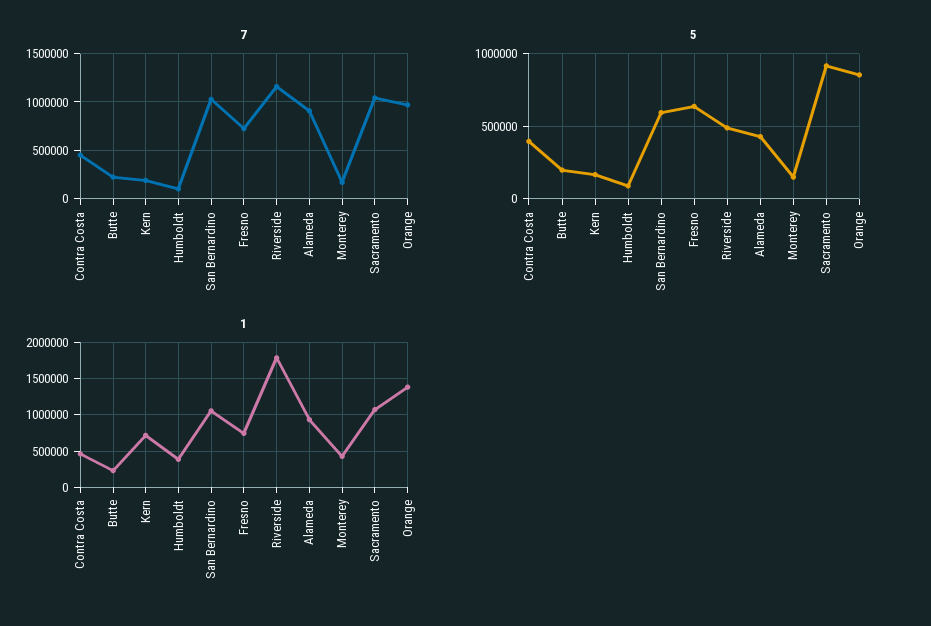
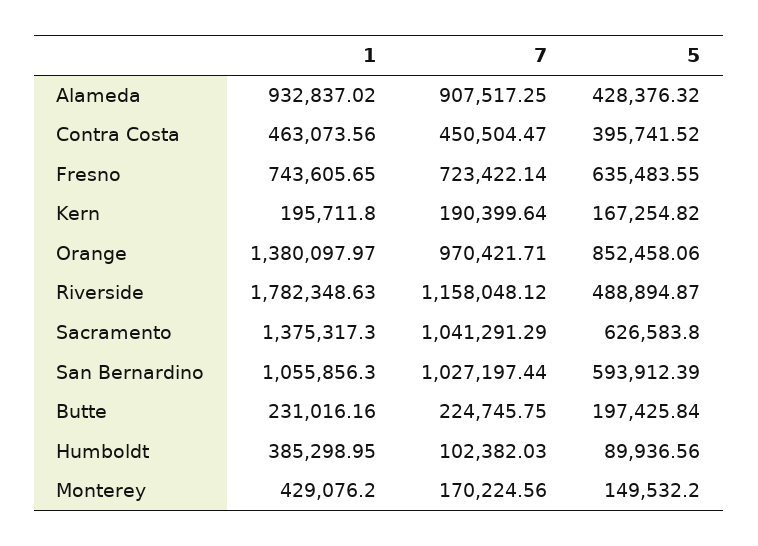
5, Sacramento: 900000 -> 626583.8
1, Kern: 700000 -> 195711.8
1, Sacramento: 1100000 -> 1375317.3

